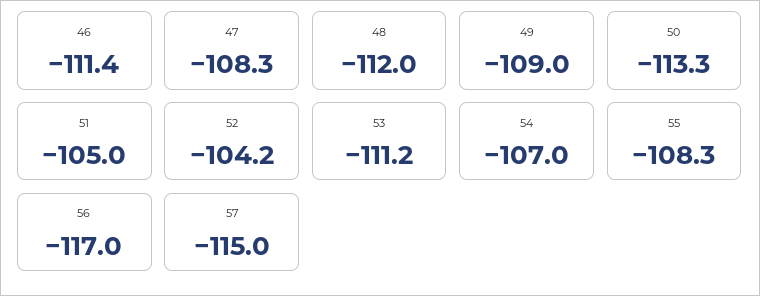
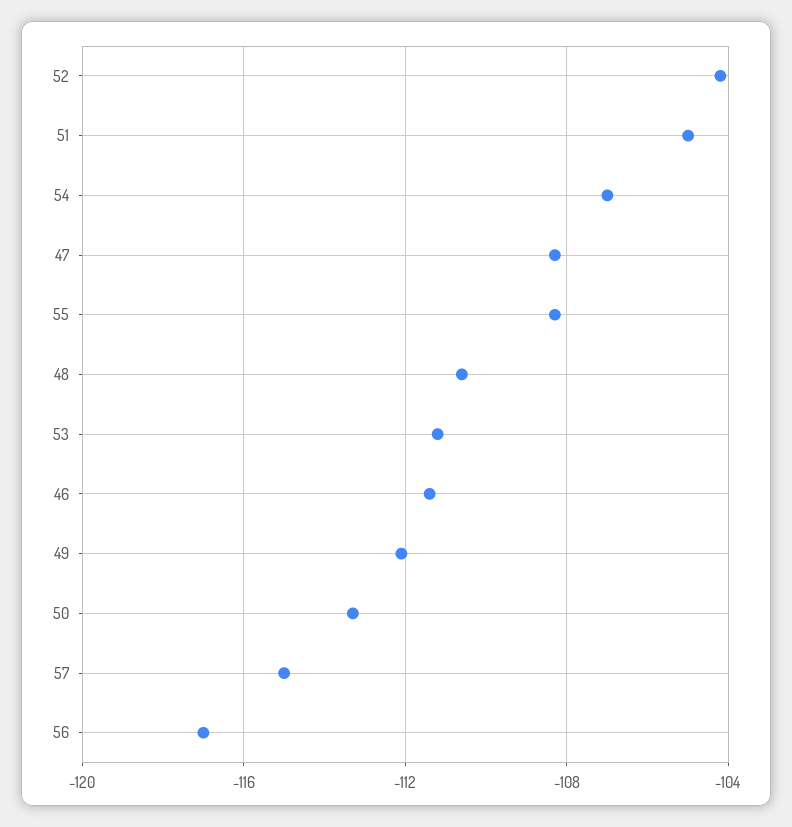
48: -112 -> -110.5
49: -109 -> -112

